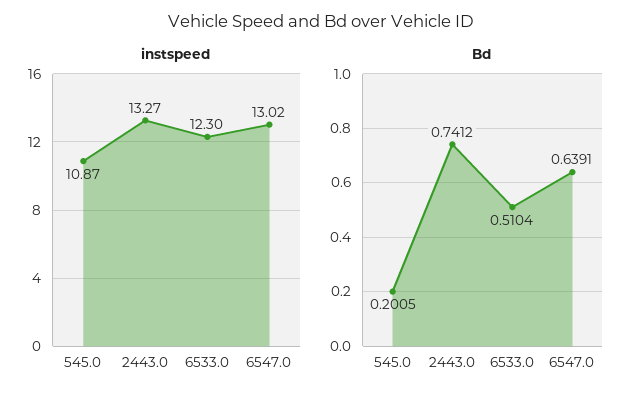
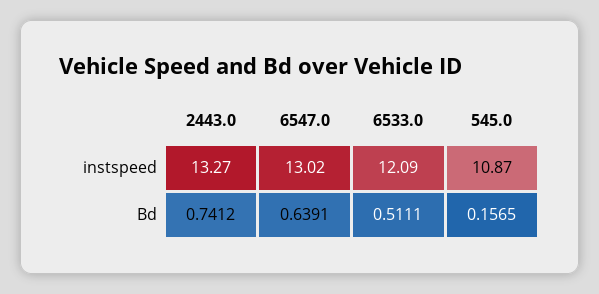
instspeed, 6533.0: 12.3 -> 12.09
Bd, 545.0: 0.2005 -> 0.1565
Bd, 6533.0: 0.5104 -> 0.5111

